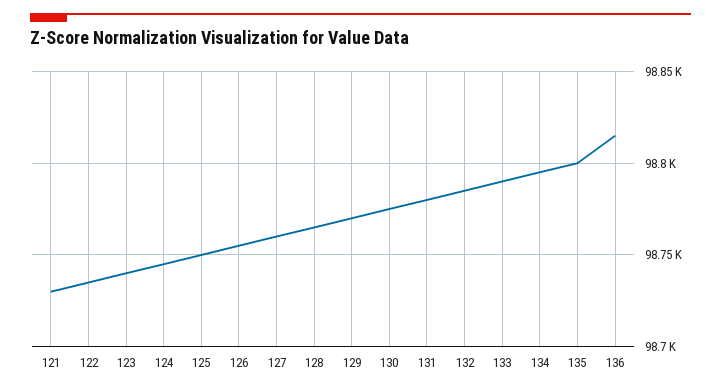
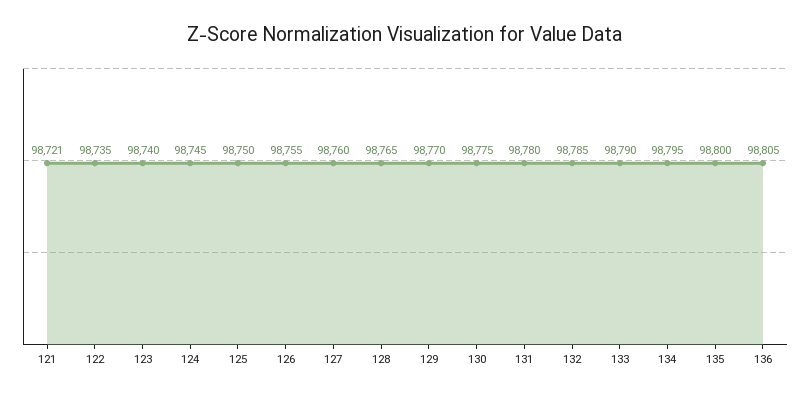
121: 98730 -> 98721
136: 98815 -> 98805

